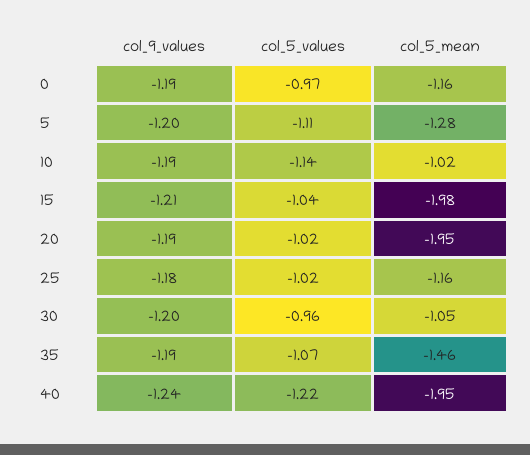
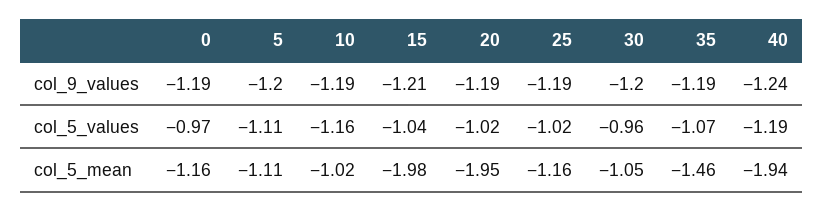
col_5_mean, 5: -1.28 -> -1.11
col_5_values, 10: -1.14 -> -1.16
col_9_values, 25: -1.18 -> -1.19
col_5_values, 40: -1.22 -> -1.19
col_5_mean, 40: -1.95 -> -1.94

